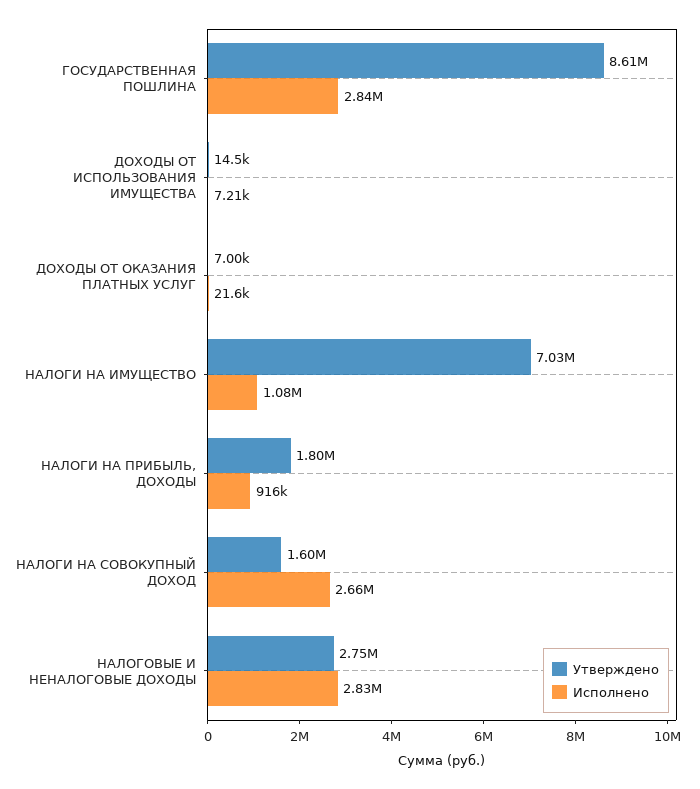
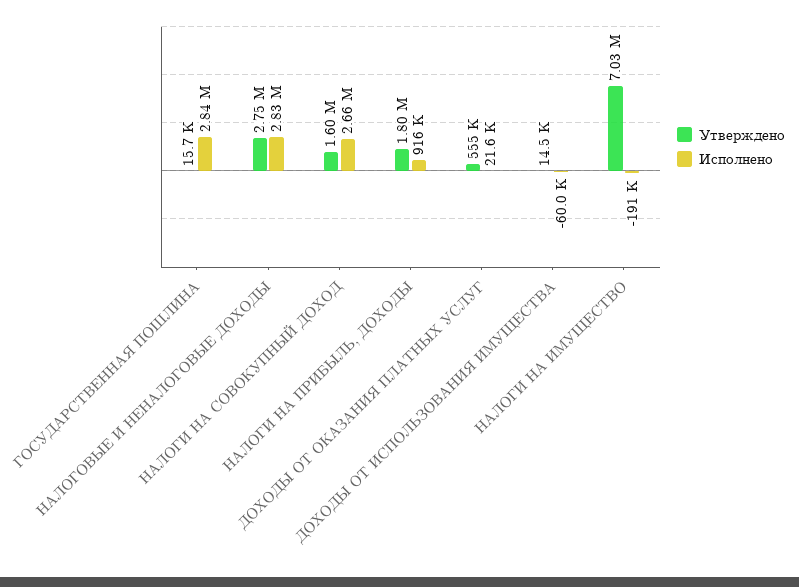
Утверждено, ГОСУДАРСТВЕННАЯ ПОШЛИНА: 8610000 -> 15700
Исполнено, ДОХОДЫ ОТ ИСПОЛЬЗОВАНИЯ ИМУЩЕСТВА: 7210 -> -60000
Утверждено, ДОХОДЫ ОТ ОКАЗАНИЯ ПЛАТНЫХ УСЛУГ: 7000 -> 555000
Исполнено, НАЛОГИ НА ИМУЩЕСТВО: 1080000 -> -191000

